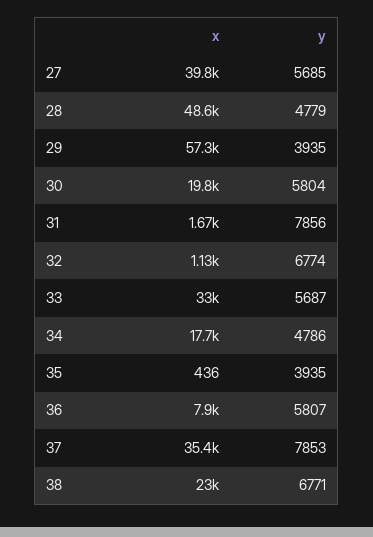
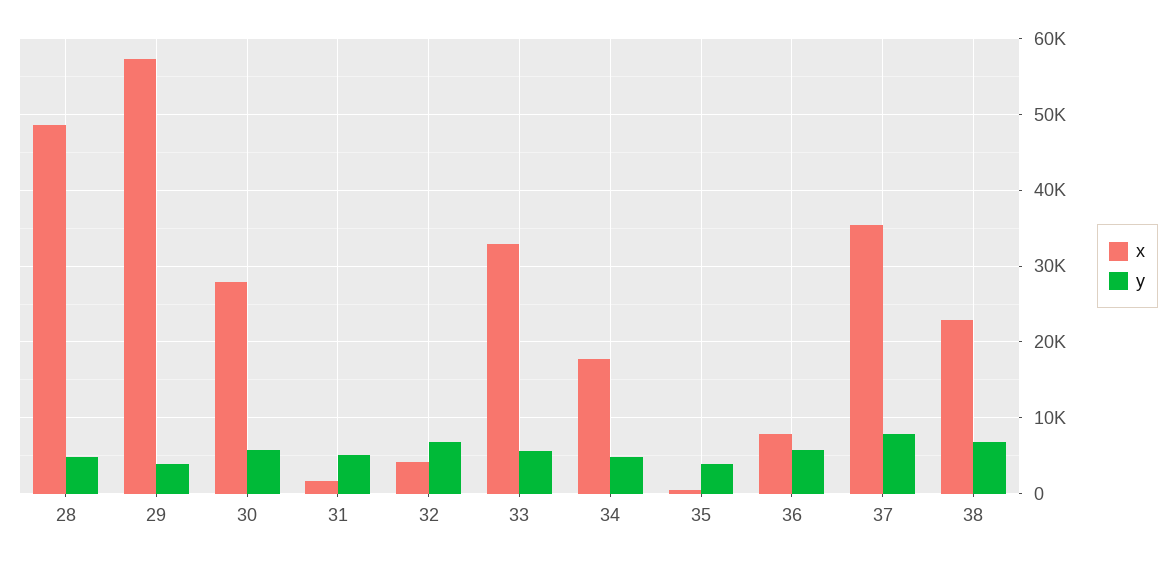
x, 27: 39800 -> none
y, 27: 5685 -> none
x, 30: 19800 -> 28000
y, 31: 7856 -> 5000
x, 32: 1130 -> 4000

